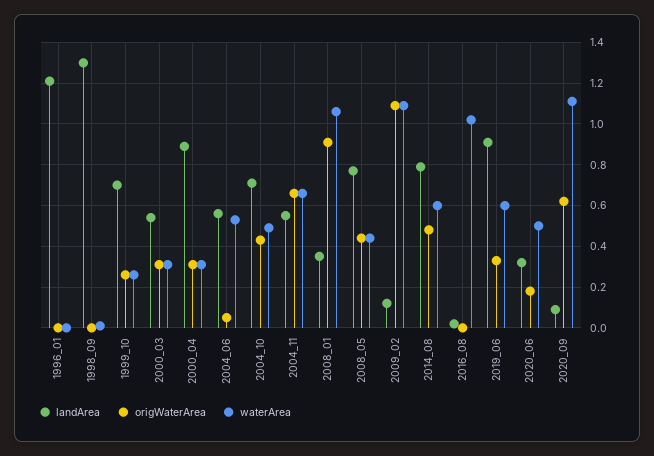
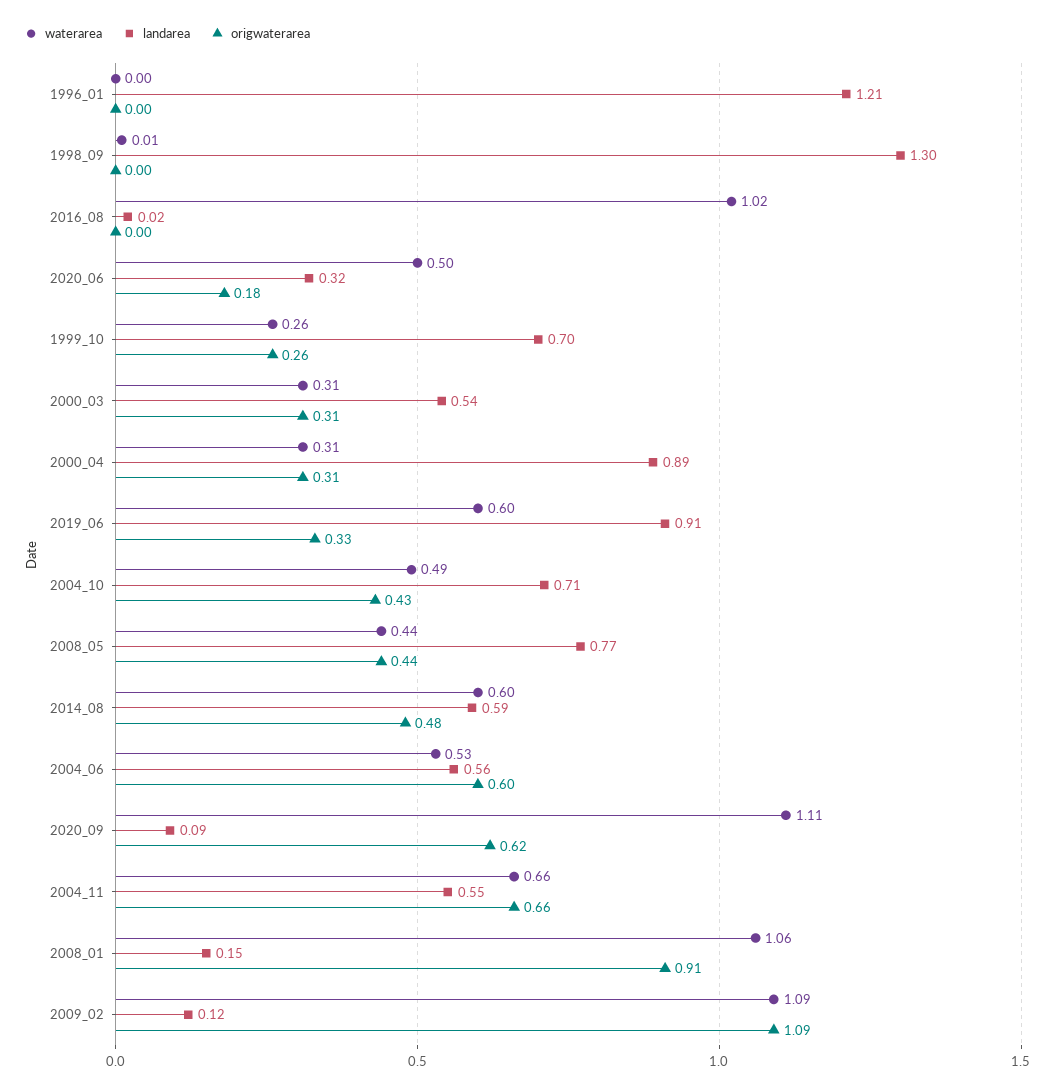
origWaterArea, 2004_06: 0.05 -> 0.6
landArea, 2008_01: 0.35 -> 0.15
landArea, 2014_08: 0.8 -> 0.59

